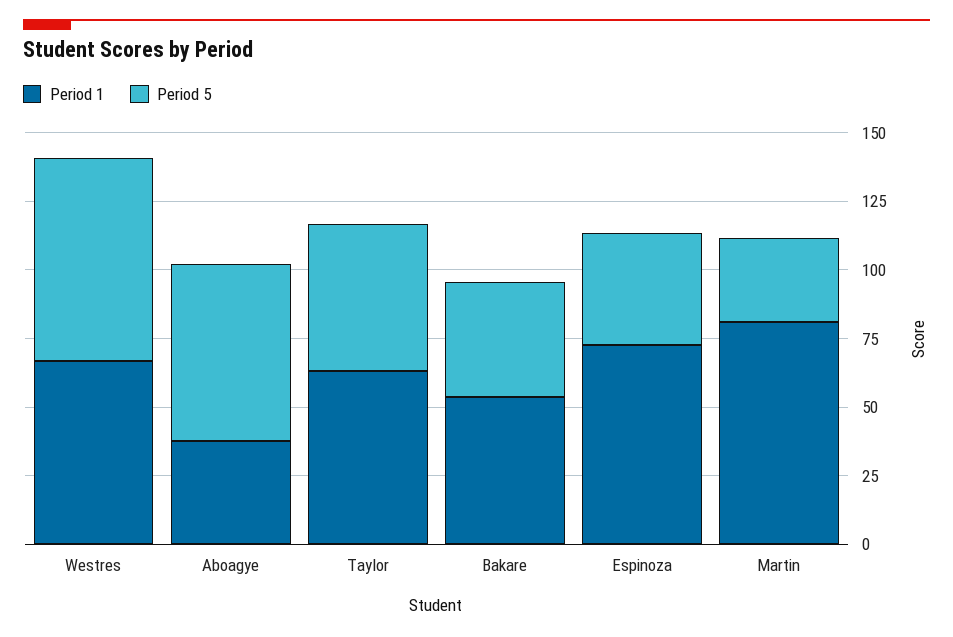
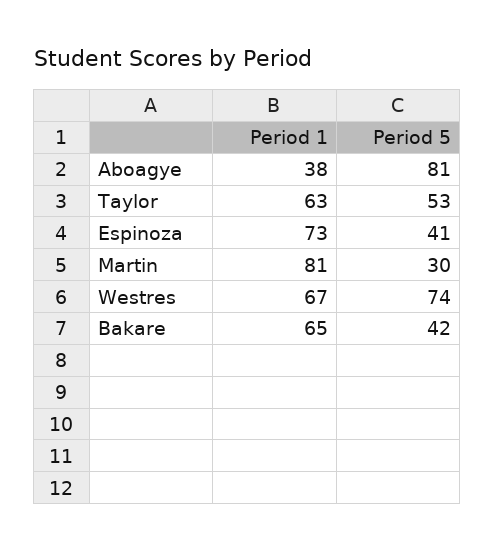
Period 5, Aboagye: 65 -> 81
Period 1, Bakare: 55 -> 65

